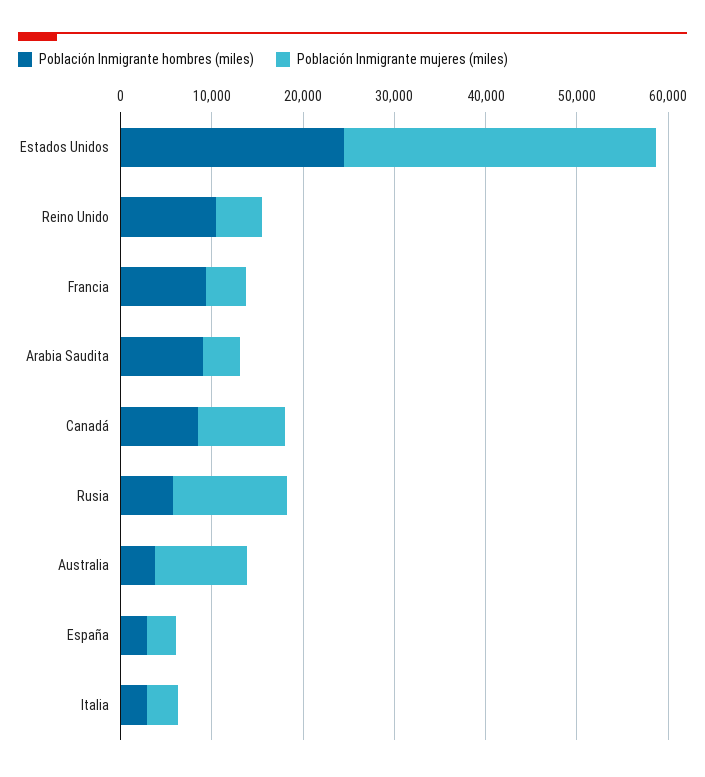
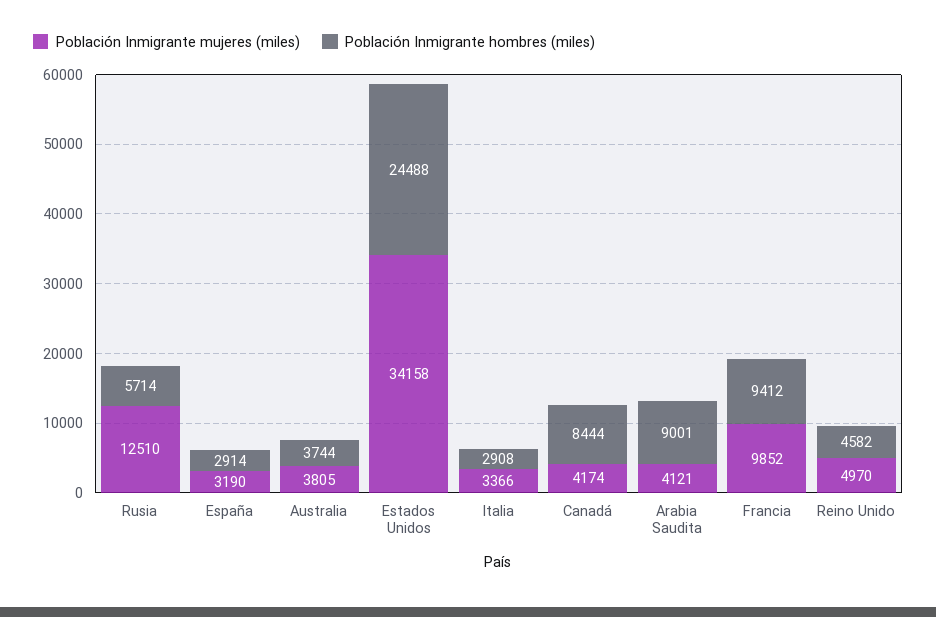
Población Inmigrante hombres (miles), Reino Unido: 10000 -> 4582
Población Inmigrante mujeres (miles), Francia: 4000 -> 9852
Población Inmigrante mujeres (miles), Canadá: 10000 -> 4174
Población Inmigrante mujeres (miles), Australia: 10000 -> 3805

